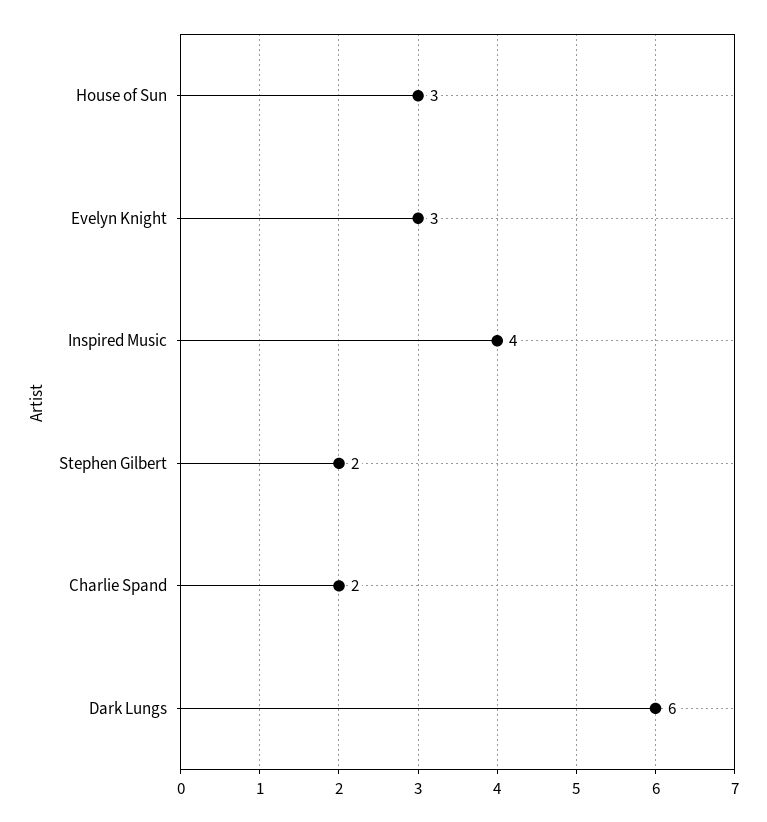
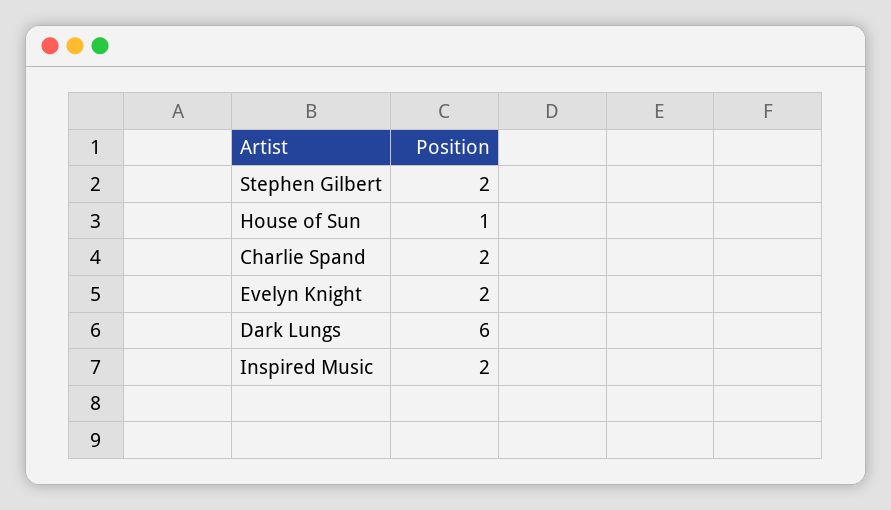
House of Sun: 3 -> 1
Evelyn Knight: 3 -> 2
Inspired Music: 4 -> 2

